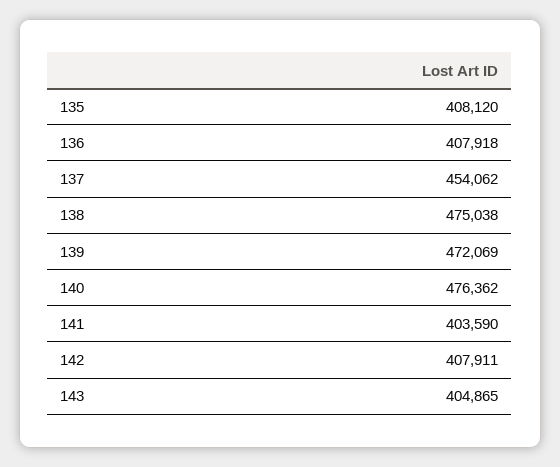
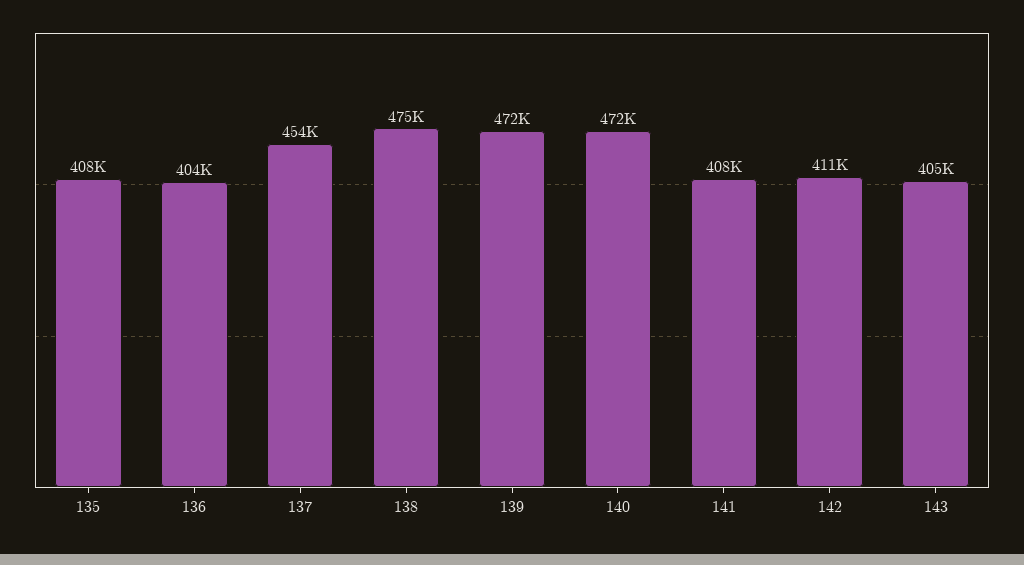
136: 407918 -> 404000
140: 476362 -> 472000
141: 403590 -> 408000
142: 407911 -> 411000

